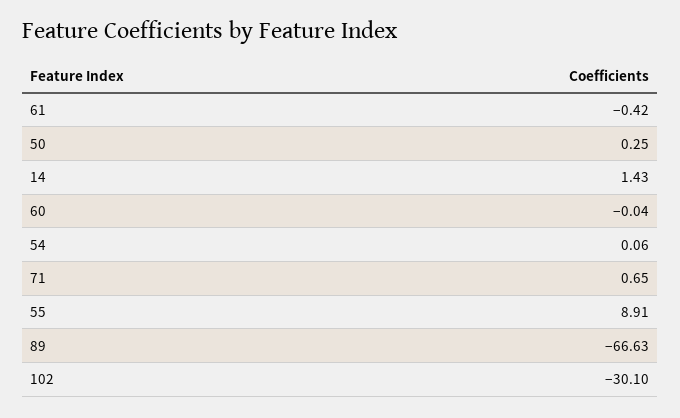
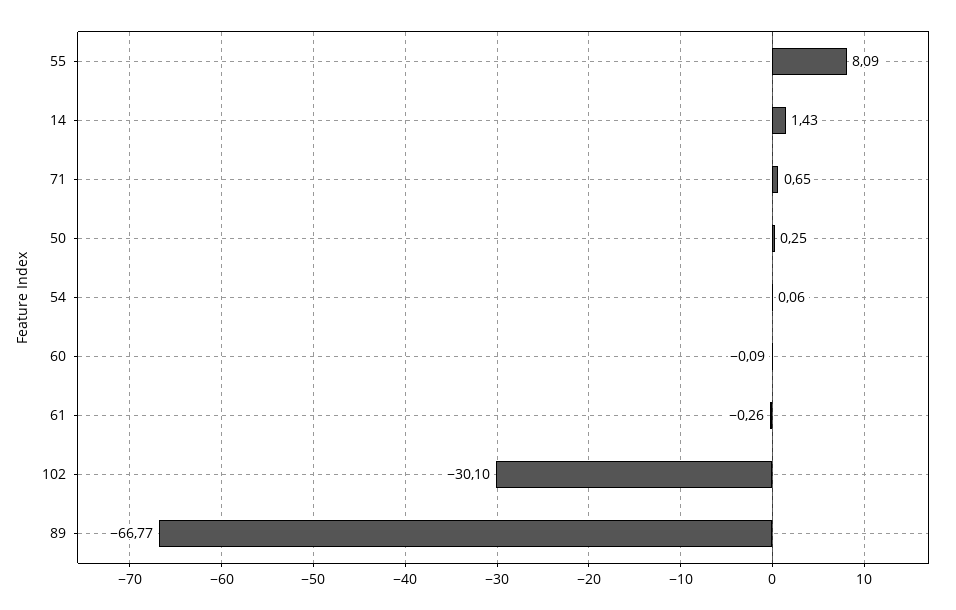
61: -0.42 -> -0.26
60: -0.04 -> -0.09
55: 8.91 -> 8.09
89: -66.63 -> -66.77

